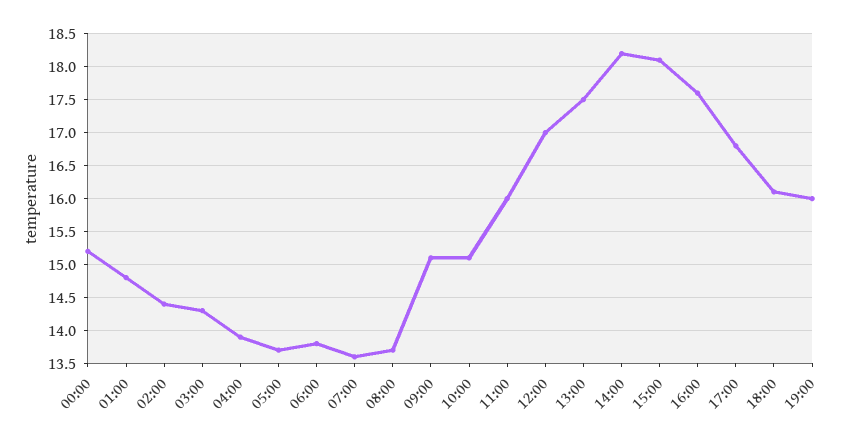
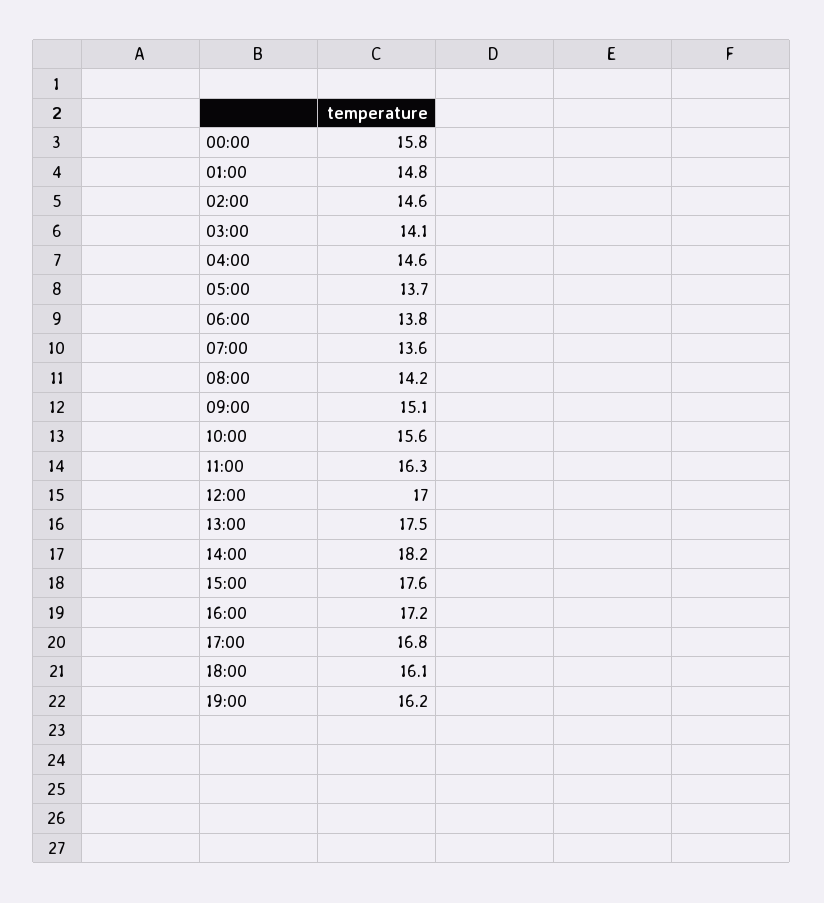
00:00: 15.2 -> 15.8
02:00: 14.4 -> 14.6
03:00: 14.3 -> 14.1
04:00: 13.9 -> 14.6
08:00: 13.7 -> 14.2
10:00: 15.1 -> 15.6
11:00: 16 -> 16.3
15:00: 18.1 -> 17.6
16:00: 17.6 -> 17.2
19:00: 16 -> 16.2

